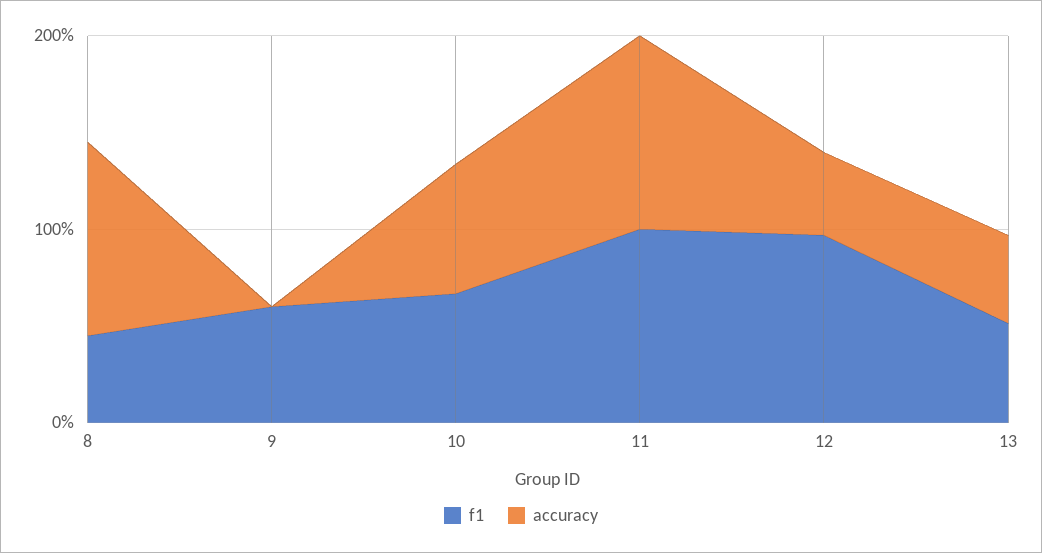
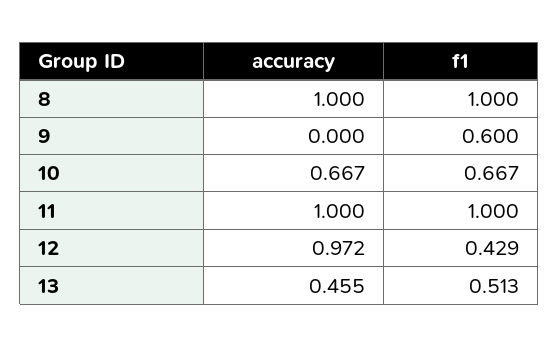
f1, 8: 0.4 -> 1
f1, 12: 1 -> 0.429
accuracy, 12: 0.4 -> 0.972

